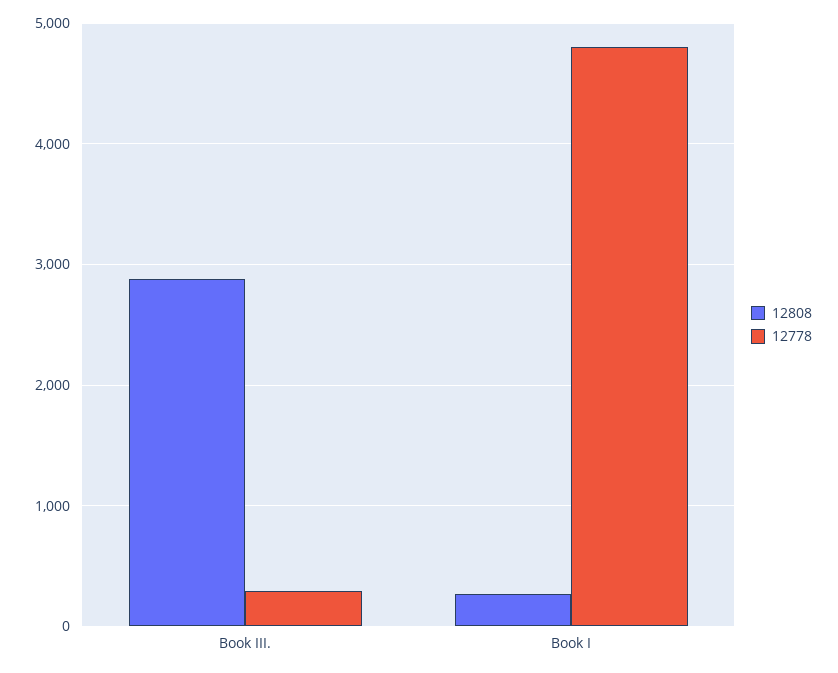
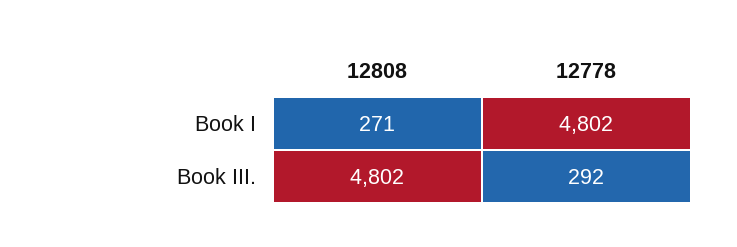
12808, Book III.: 2900 -> 4802

